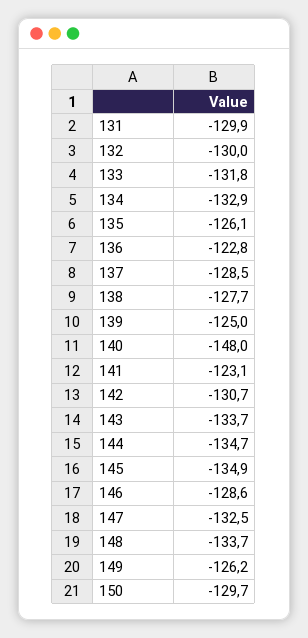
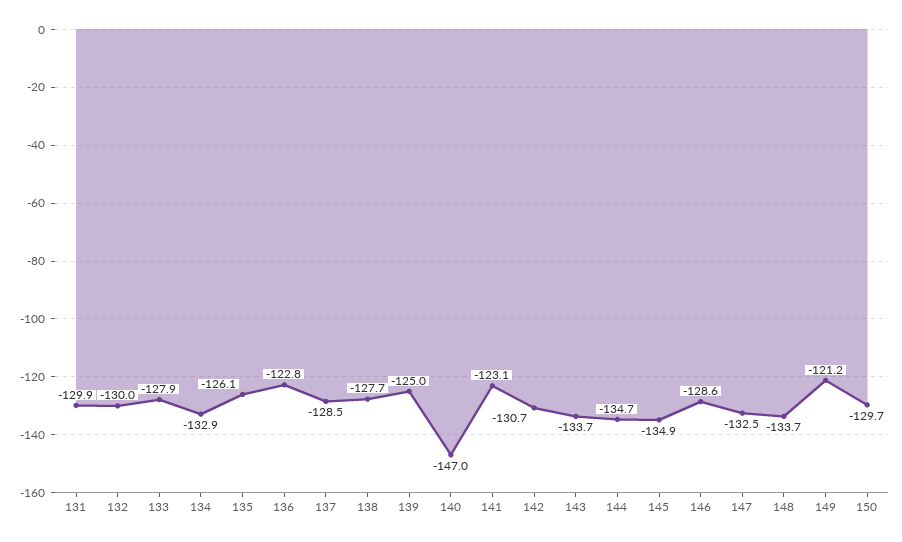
133: -131.8 -> -127.9
140: -148 -> -147
149: -126.2 -> -121.2

